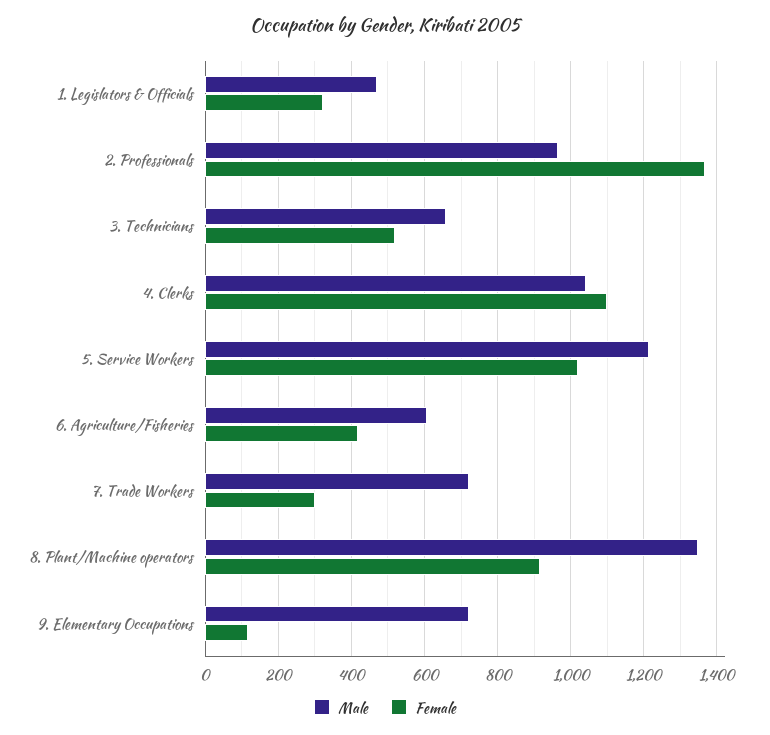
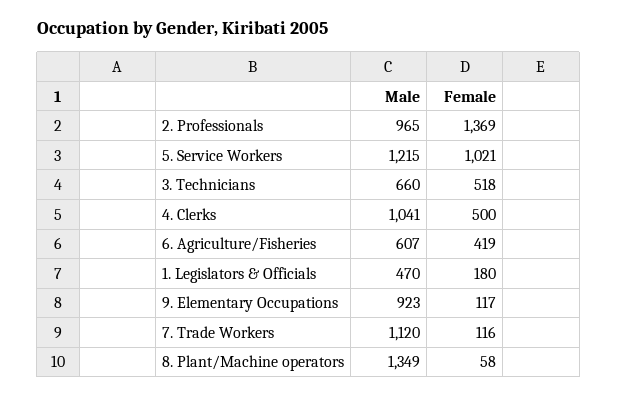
Female, 1. Legislators & Officials: 320 -> 180
Female, 4. Clerks: 1100 -> 500
Male, 7. Trade Workers: 720 -> 1120
Female, 7. Trade Workers: 300 -> 116
Female, 8. Plant/Machine operators: 920 -> 58
Male, 9. Elementary Occupations: 720 -> 923

